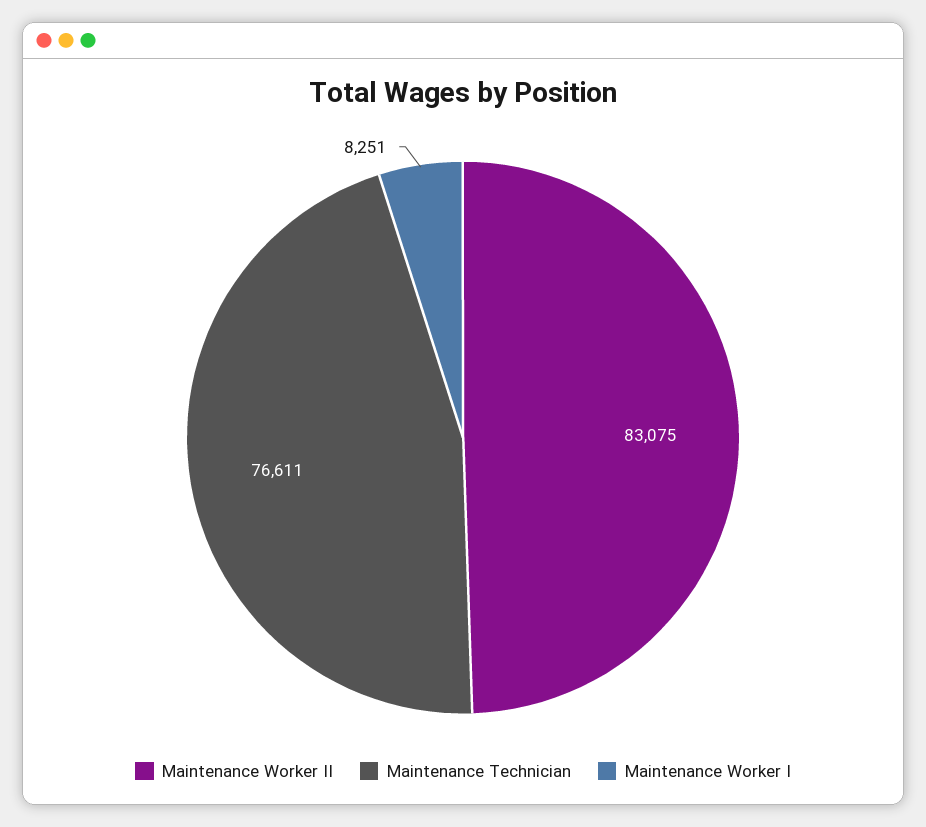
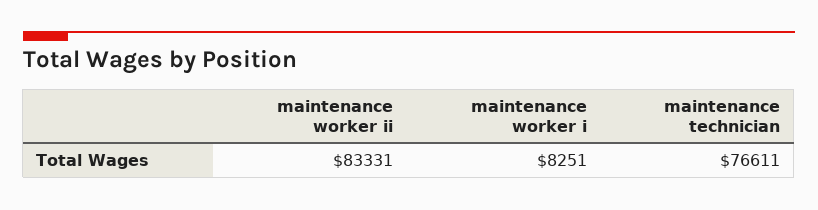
Maintenance Worker II: 83075 -> 83331

